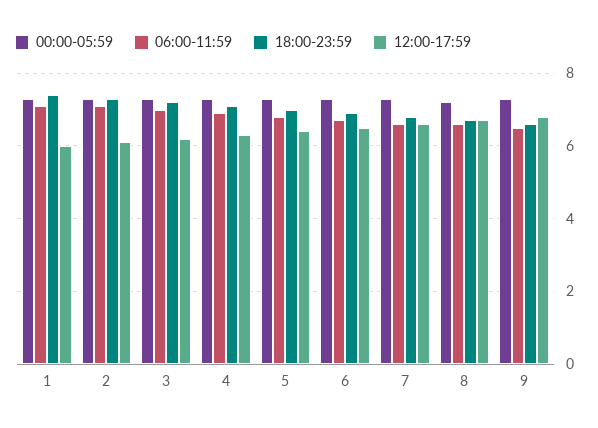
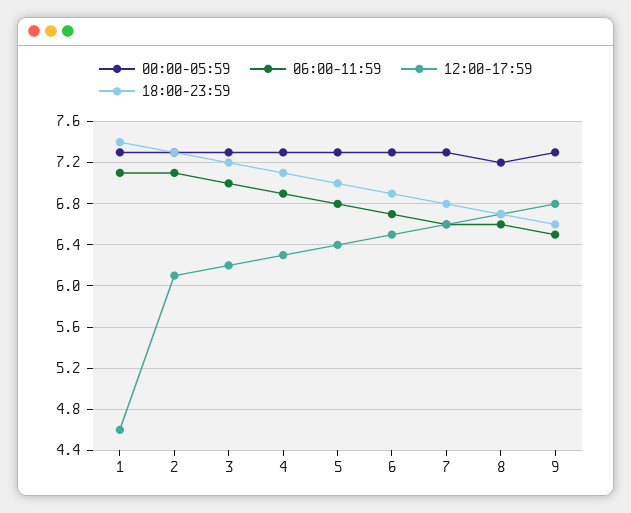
12:00-17:59, 1: 6 -> 4.6

